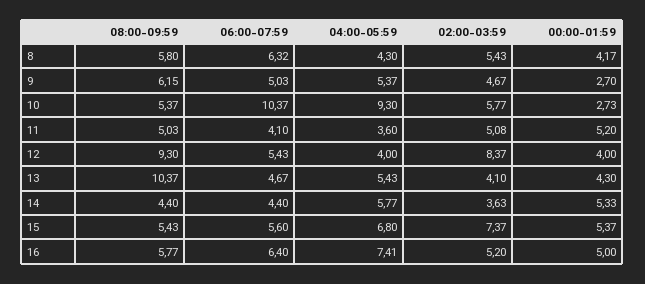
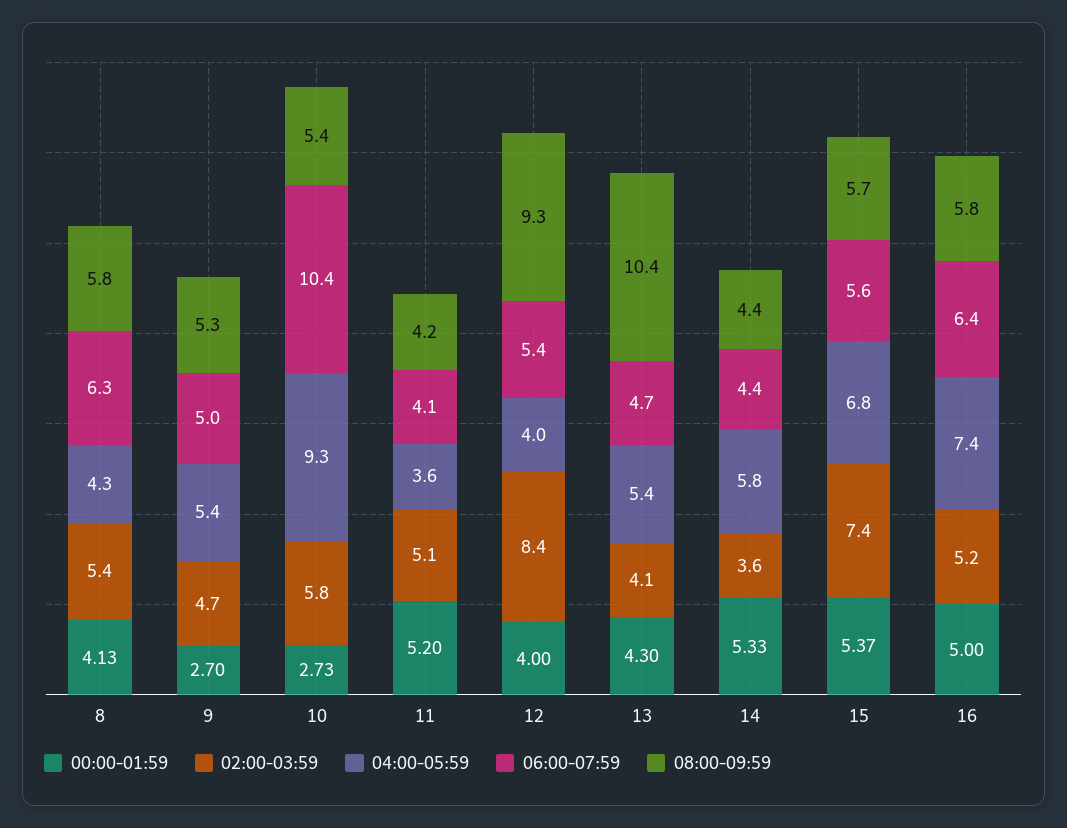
00:00-01:59, 8: 4.17 -> 4.13
08:00-09:59, 9: 6.15 -> 5.3
08:00-09:59, 11: 5.03 -> 4.2
08:00-09:59, 15: 5.43 -> 5.7

